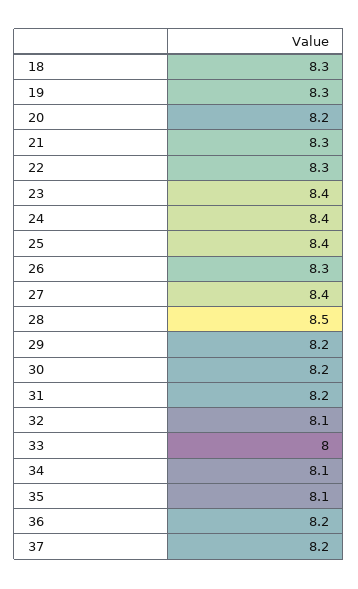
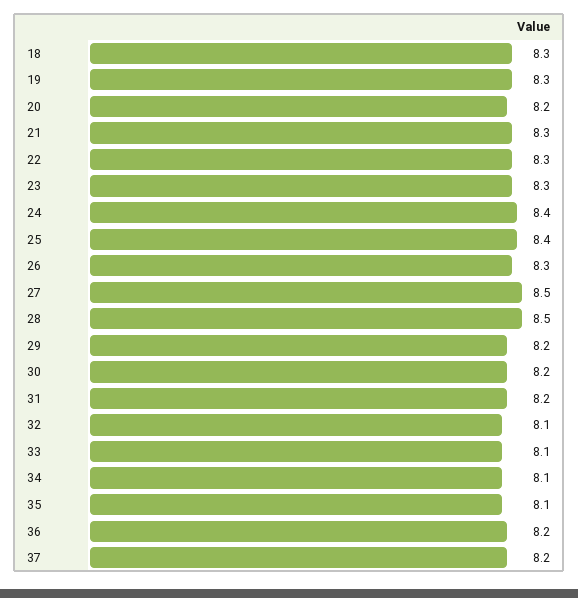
23: 8.4 -> 8.3
27: 8.4 -> 8.5
33: 8 -> 8.1

